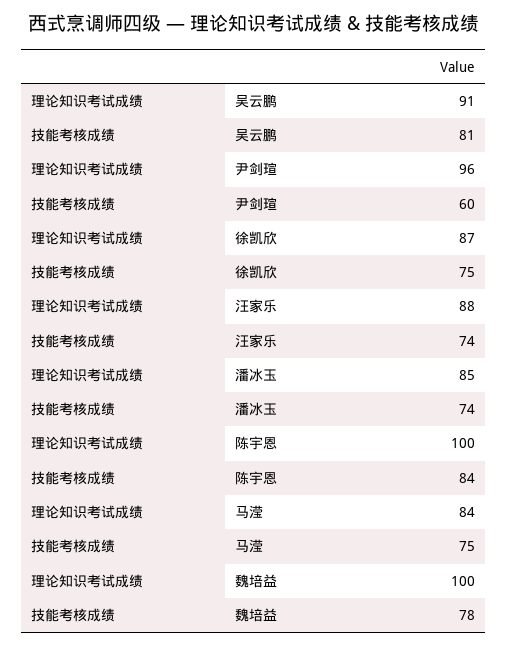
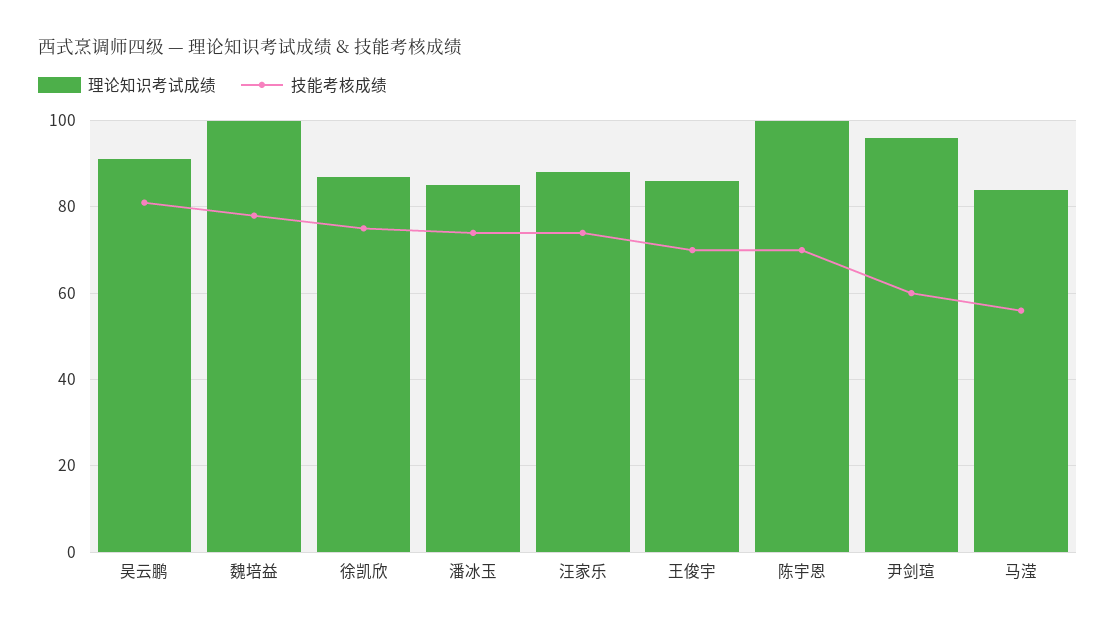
技能考核成绩, 陈宇恩: 84 -> 70
技能考核成绩, 马滢: 75 -> 55
理论知识考试成绩, 王俊宇: none -> 85
技能考核成绩, 王俊宇: none -> 70

